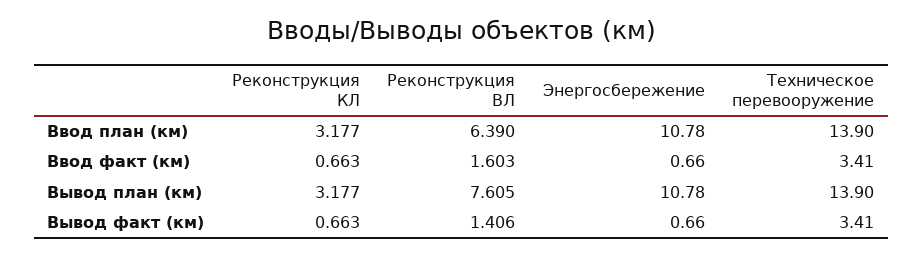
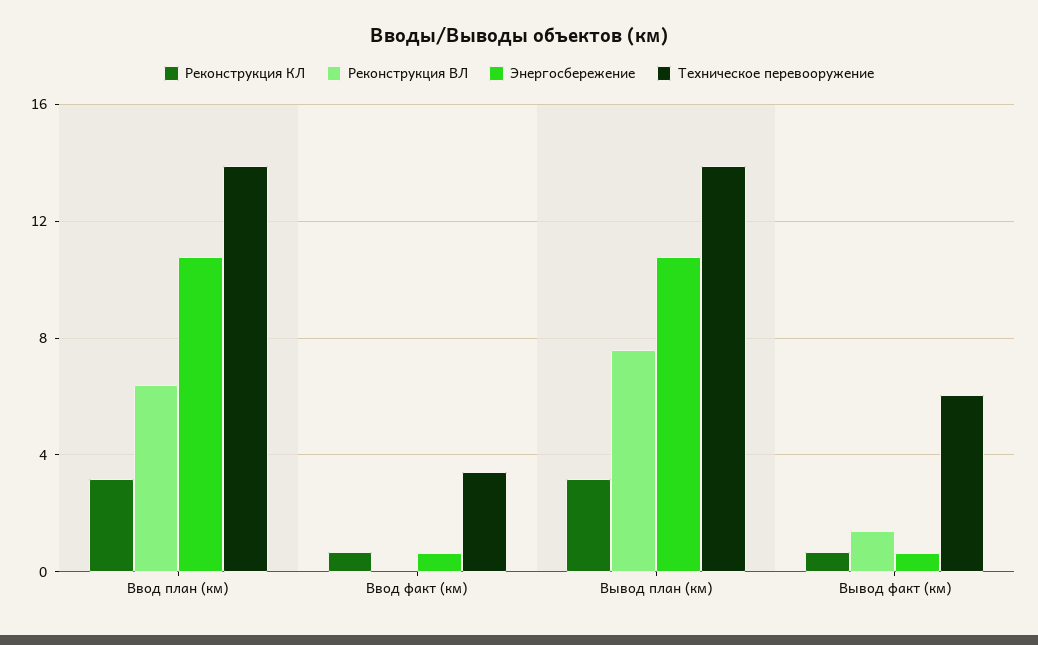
Реконструкция ВЛ, Ввод факт (км): 1.603 -> 0
Техническое перевооружение, Вывод факт (км): 3.41 -> 6

